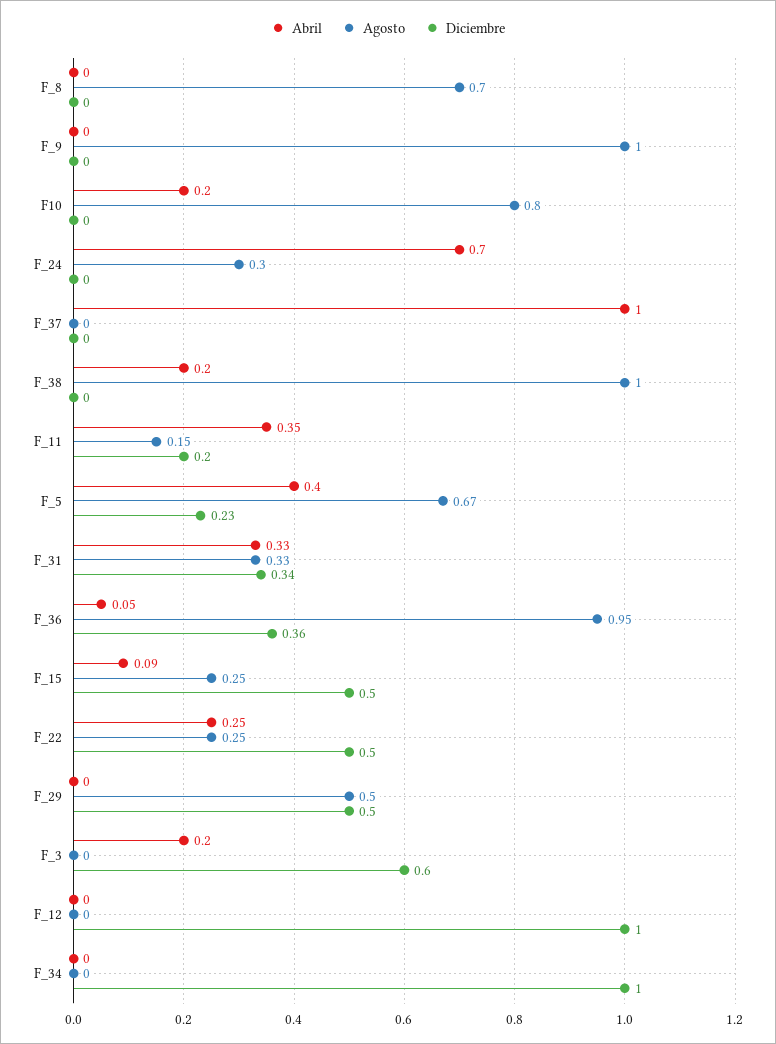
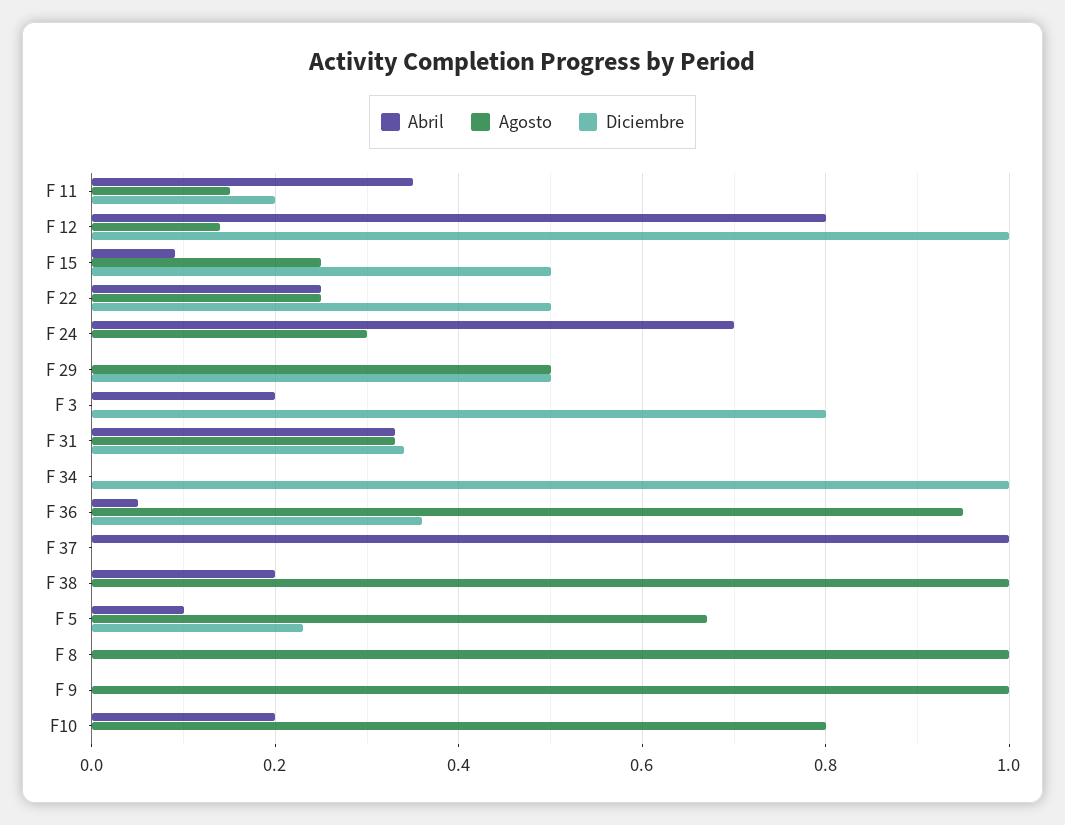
Agosto, F_8: 0.7 -> 1
Abril, F_5: 0.4 -> 0.1
Diciembre, F_3: 0.6 -> 0.8
Abril, F_12: 0 -> 0.8
Agosto, F_12: 0 -> 0.15

